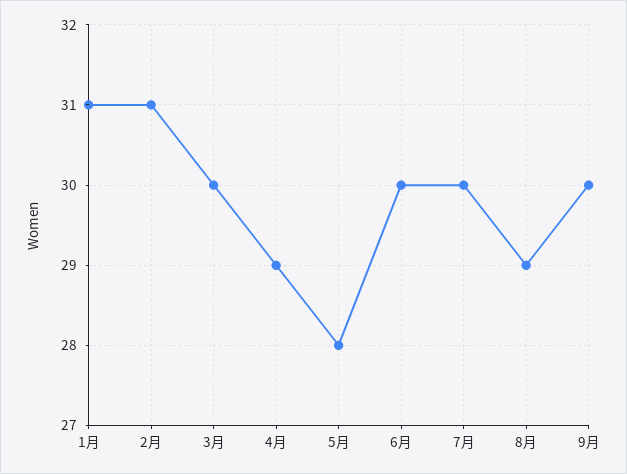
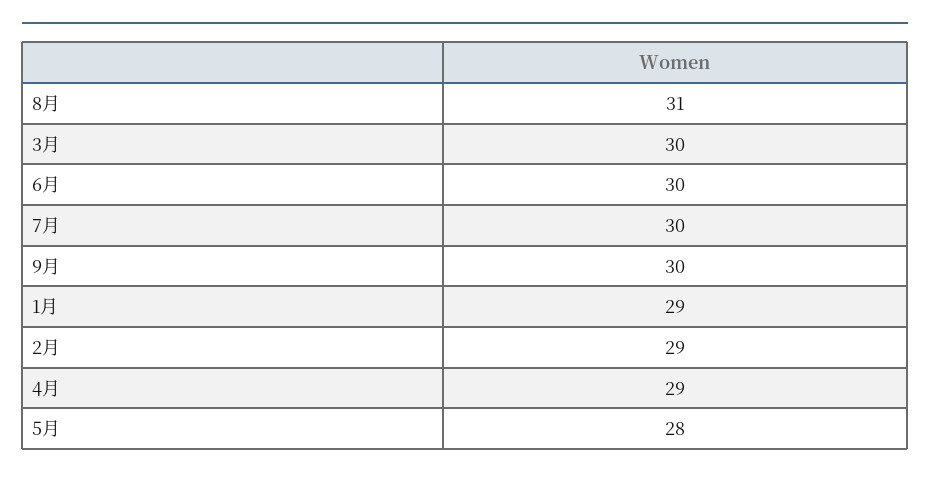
1月: 31 -> 29
2月: 31 -> 29
8月: 29 -> 31

